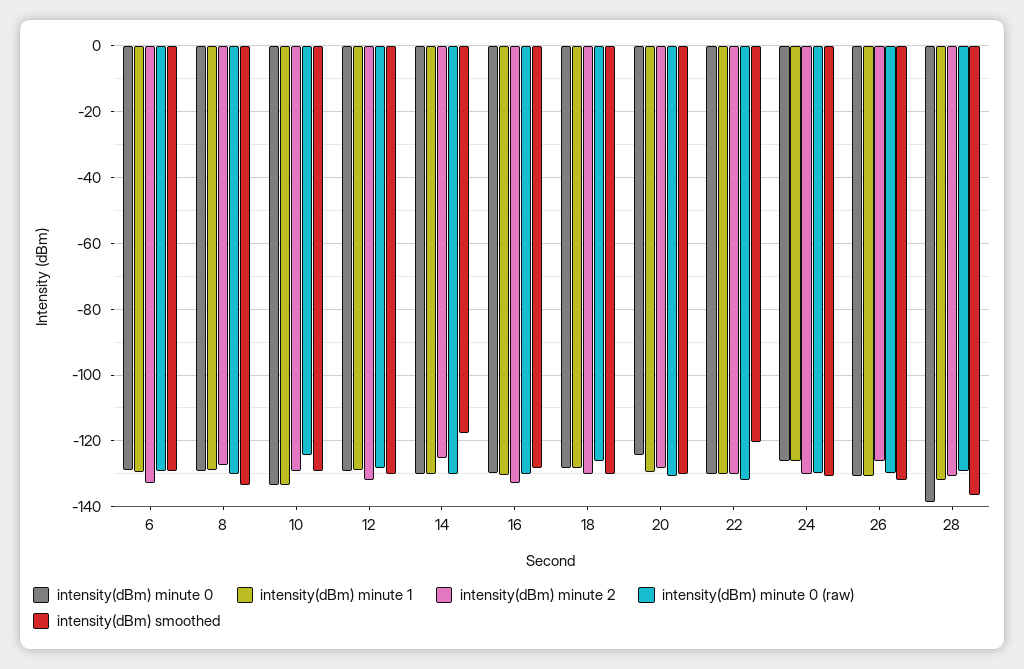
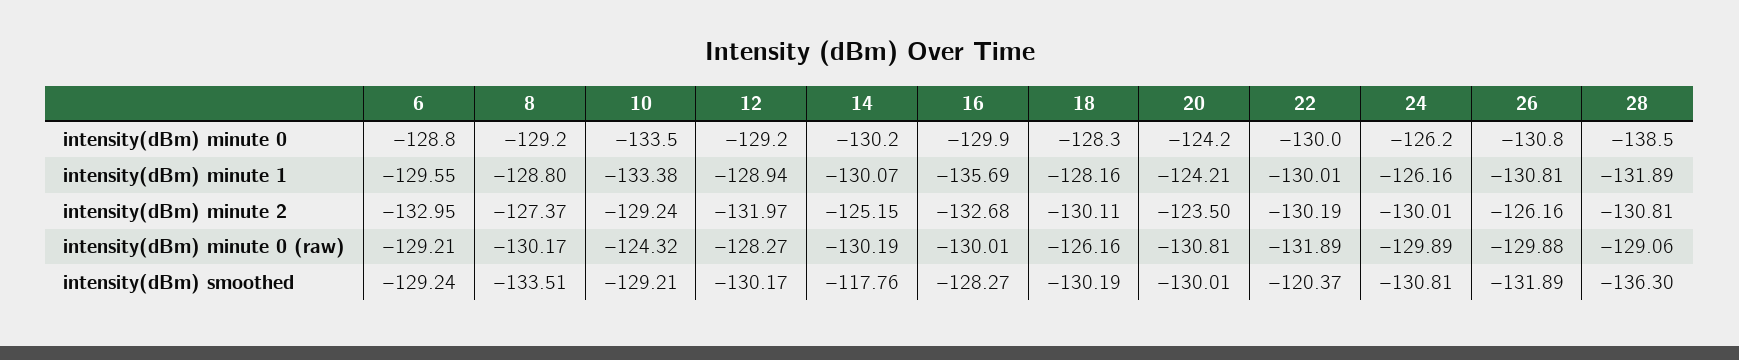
intensity(dBm) minute 1, 16: -130 -> -135.69
intensity(dBm) minute 1, 20: -130 -> -124.21
intensity(dBm) minute 2, 20: -128 -> -123.5

